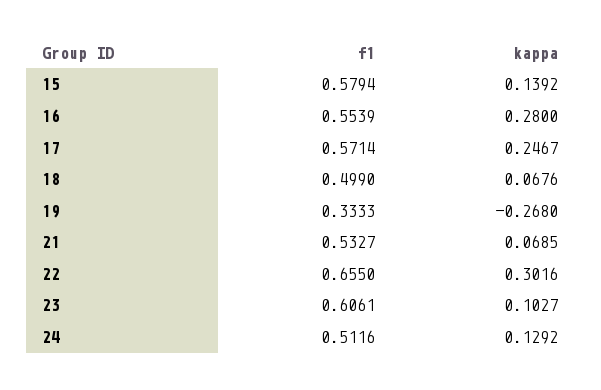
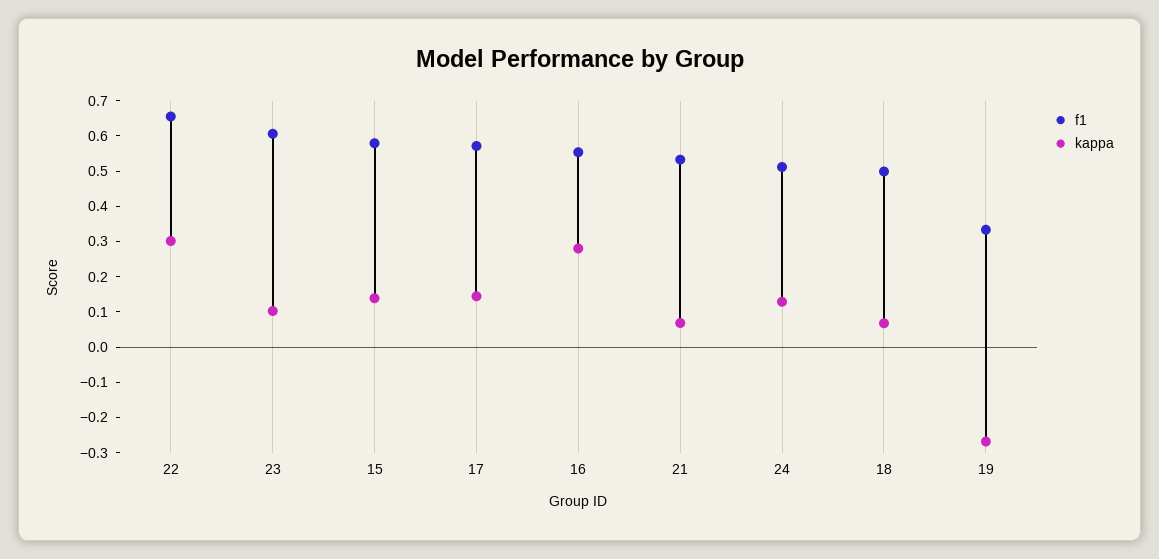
kappa, 17: 0.2467 -> 0.15

